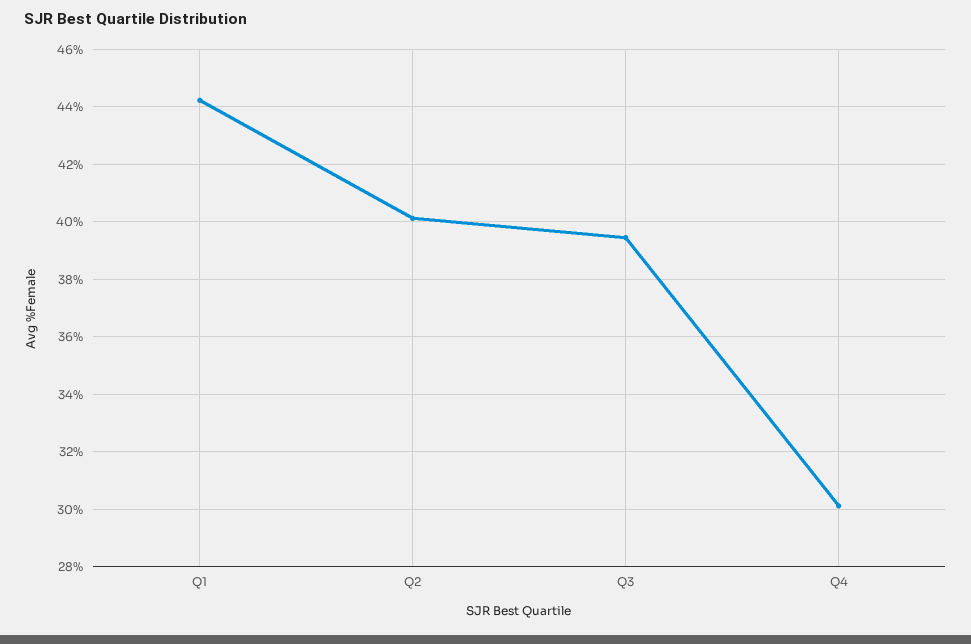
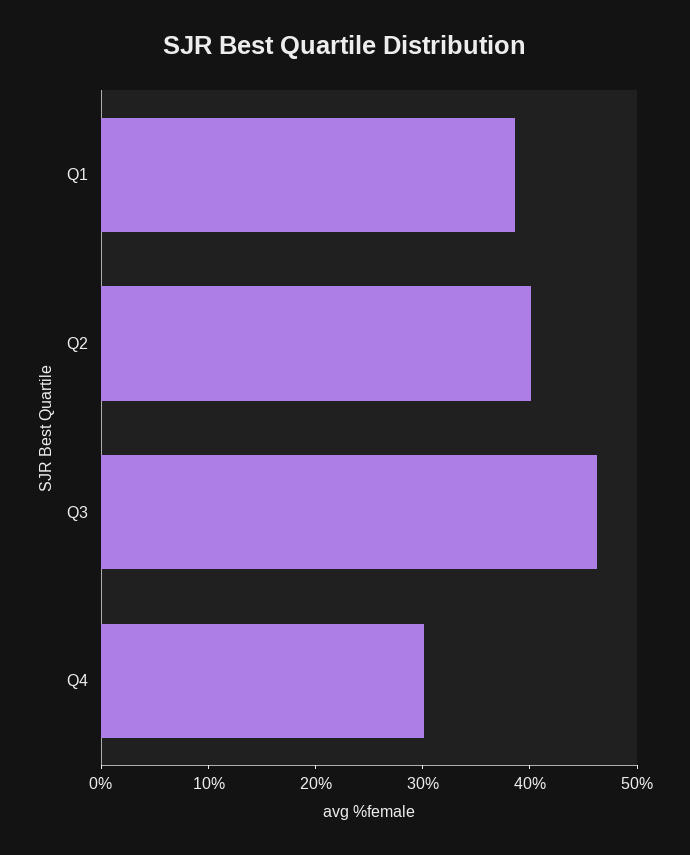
Q1: 44.25 -> 38
Q3: 39.5 -> 46

